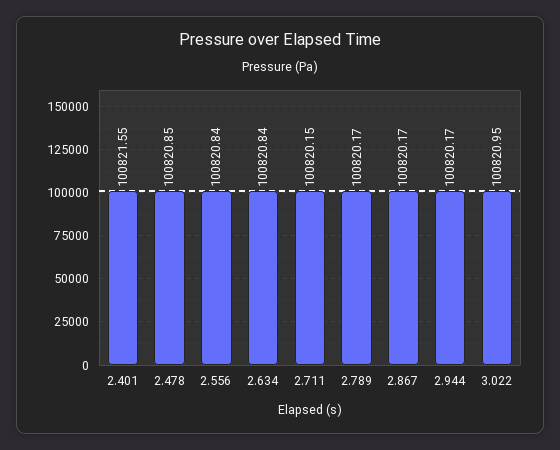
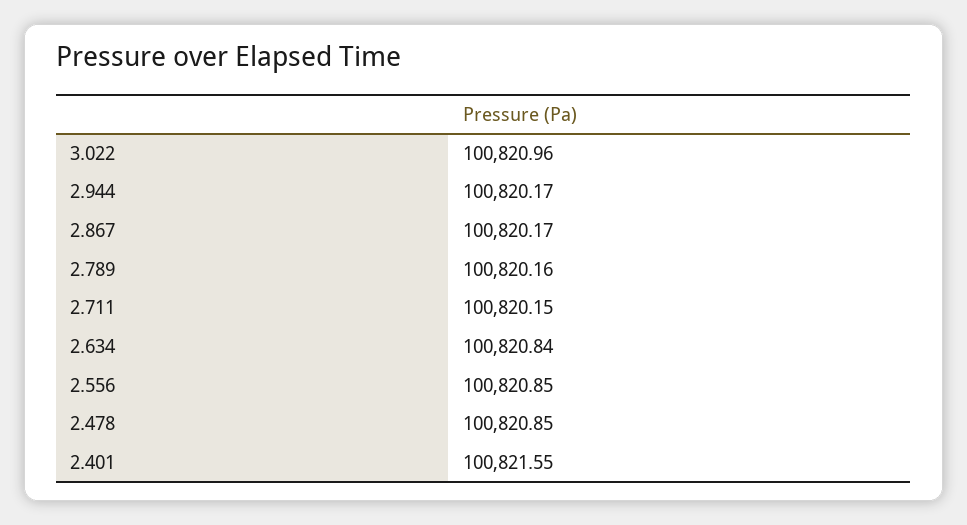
2.556: 100820.84 -> 100820.85
2.789: 100820.17 -> 100820.16
3.022: 100820.95 -> 100820.96

